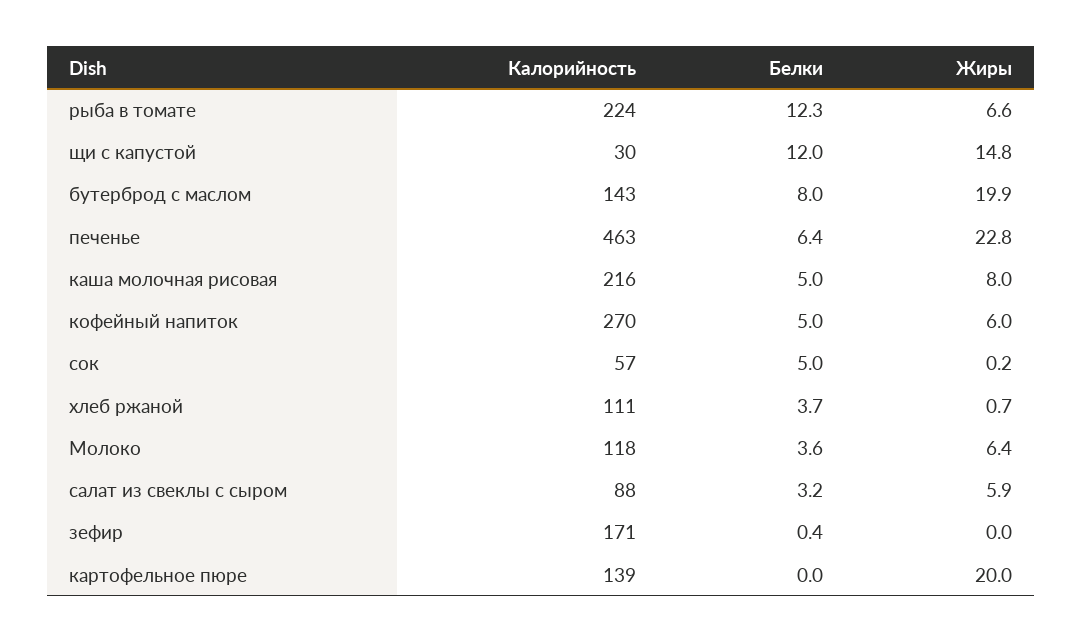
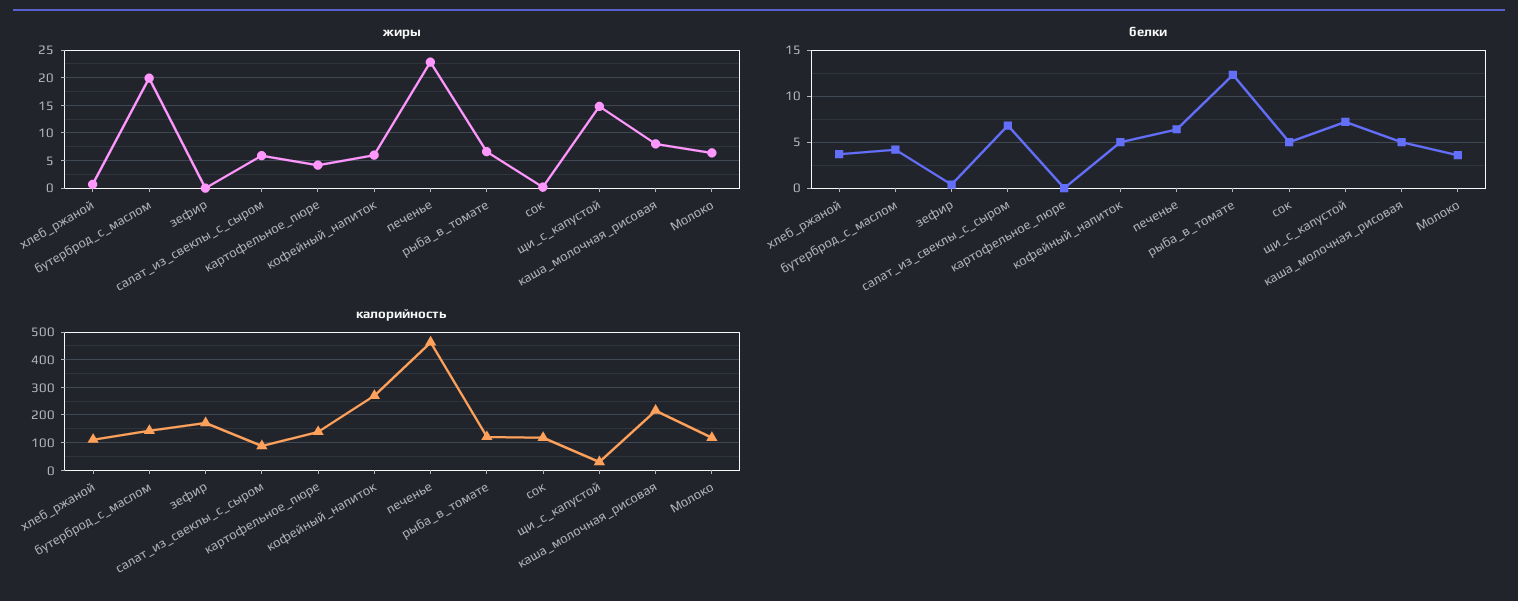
Калорийность, рыба в томате: 224 -> 125
Белки, щи с капустой: 12 -> 7
Белки, бутерброд с маслом: 8 -> 4
Калорийность, сок: 57 -> 125
Белки, салат из свеклы с сыром: 3.2 -> 7
Жиры, картофельное пюре: 20 -> 5

